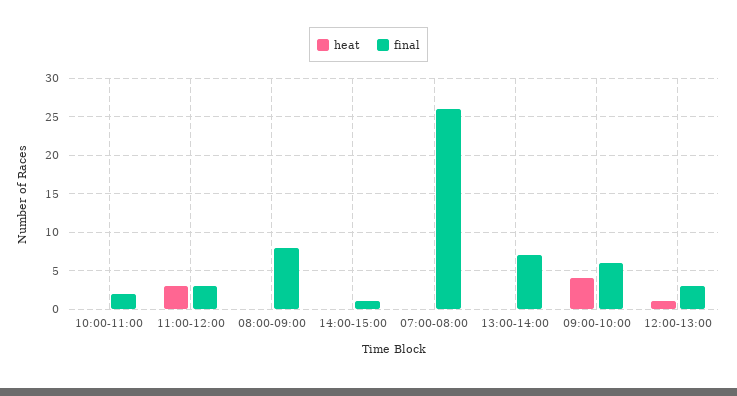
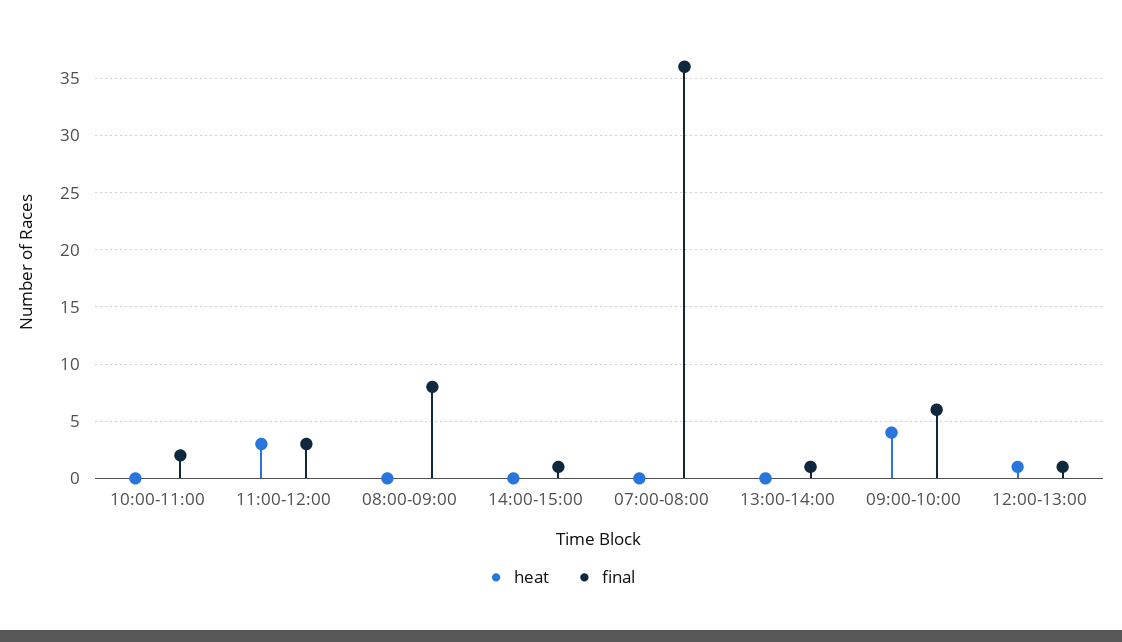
final, 07:00-08:00: 26 -> 36
final, 13:00-14:00: 7 -> 1
final, 12:00-13:00: 3 -> 1

